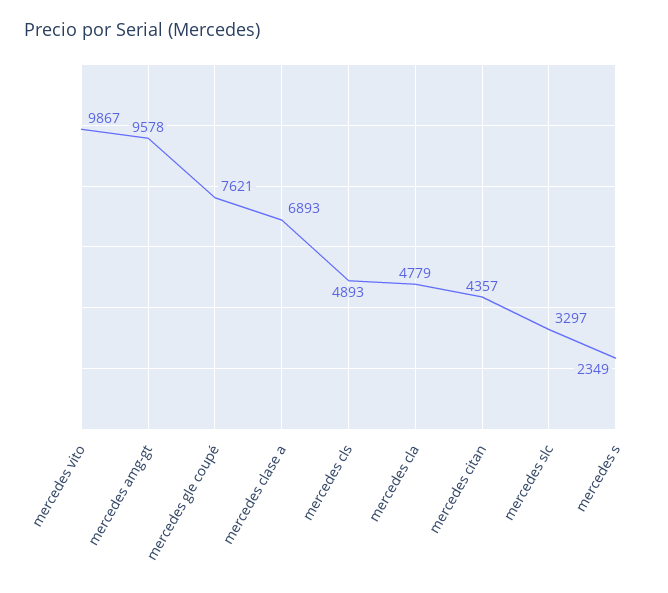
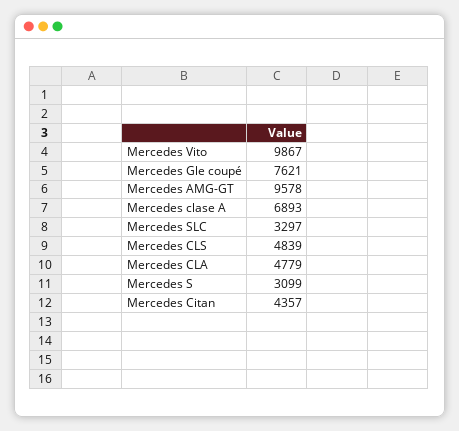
mercedes cls: 4893 -> 4839
mercedes s: 2349 -> 3099

